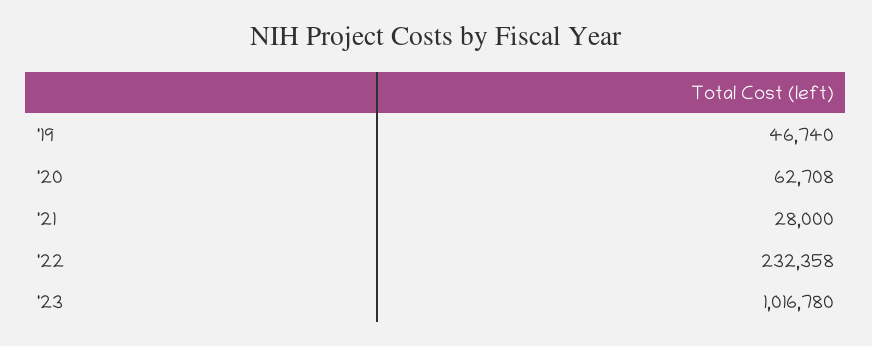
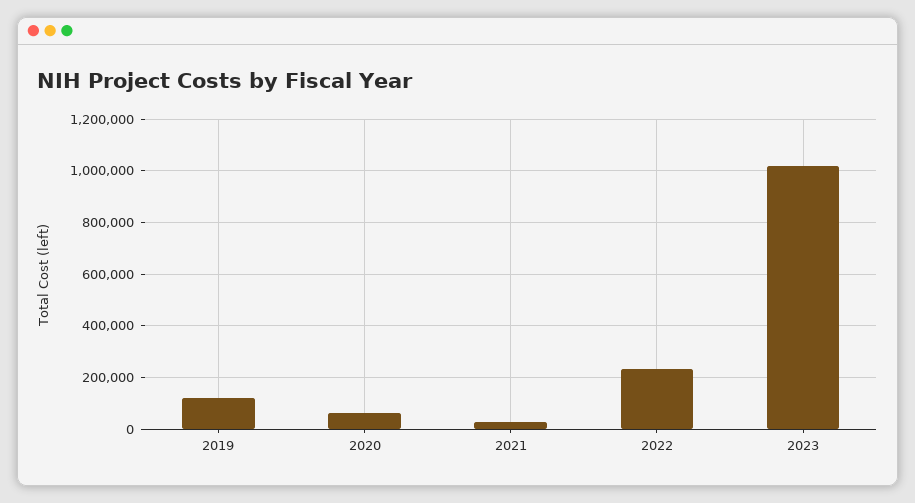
'19: 46740 -> 125000

